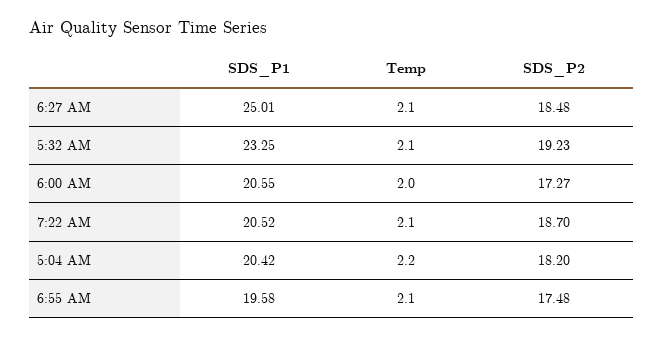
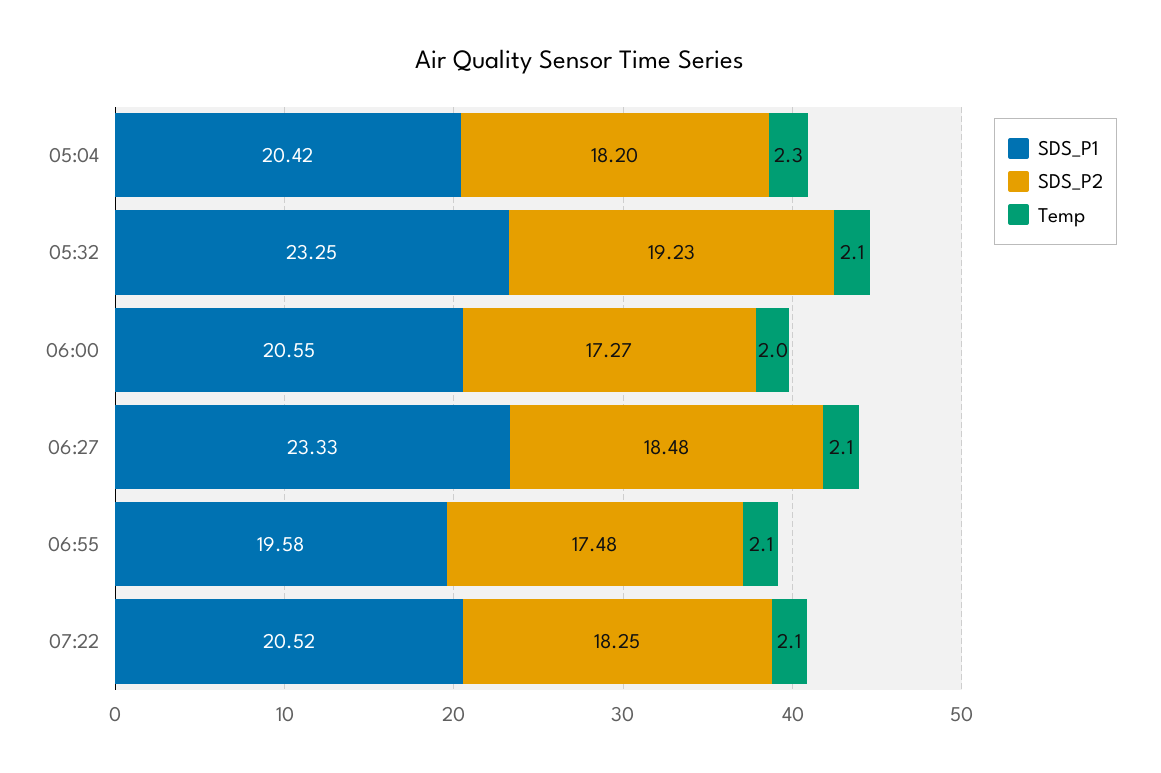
SDS_P1, 6:27 AM: 25.01 -> 23.33
SDS_P2, 7:22 AM: 18.7 -> 18.25
Temp, 5:04 AM: 2.2 -> 2.3

